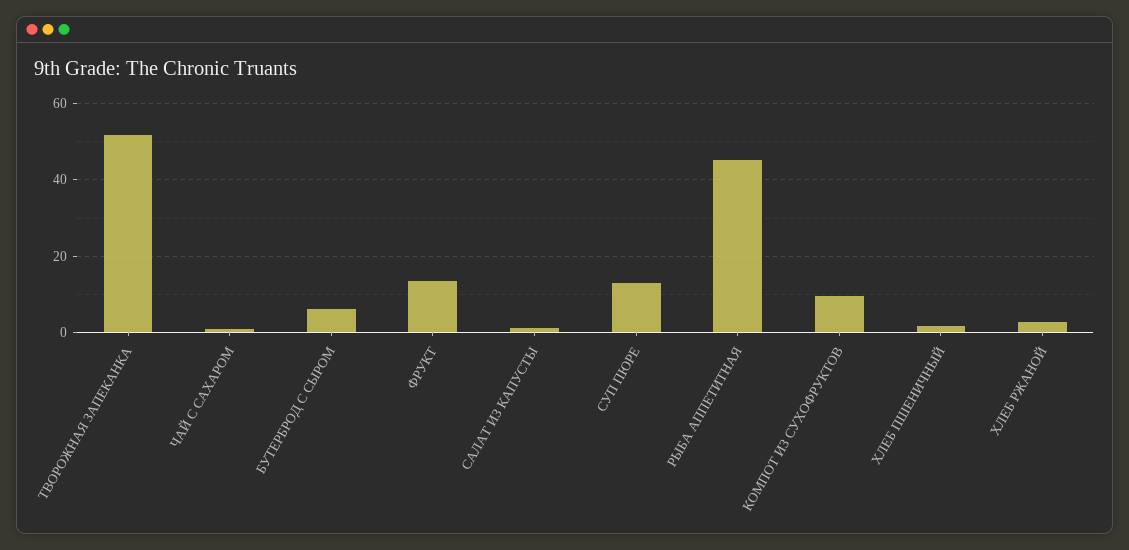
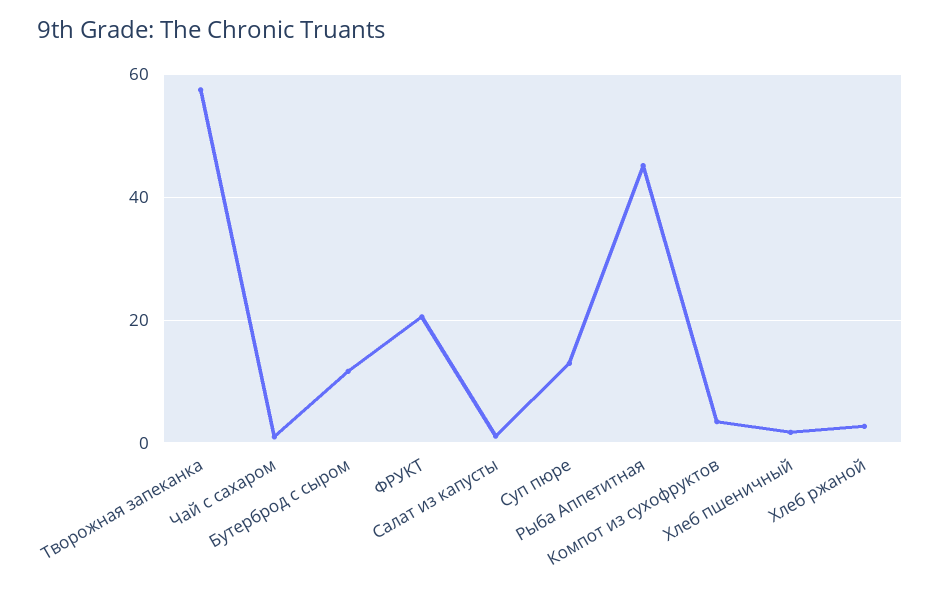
ТВОРОЖНАЯ ЗАПЕКАНКА: 52 -> 58
БУТЕРБРОД С СЫРОМ: 6 -> 12
ФРУКТ: 14 -> 20
КОМПОТ ИЗ СУХОФРУКТОВ: 10 -> 4

